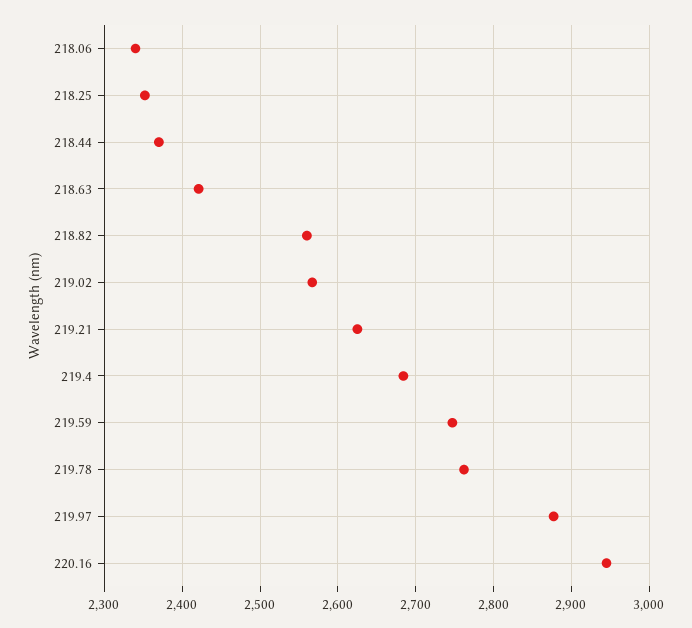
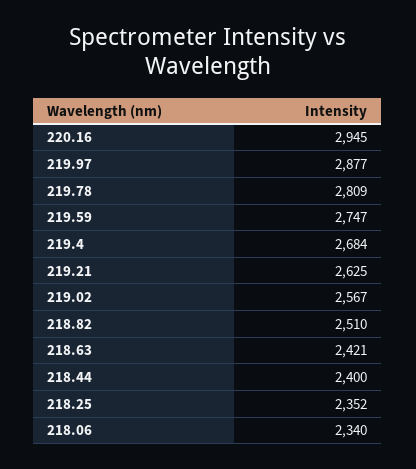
218.44: 2370 -> 2400
218.82: 2560 -> 2510
219.78: 2760 -> 2809

